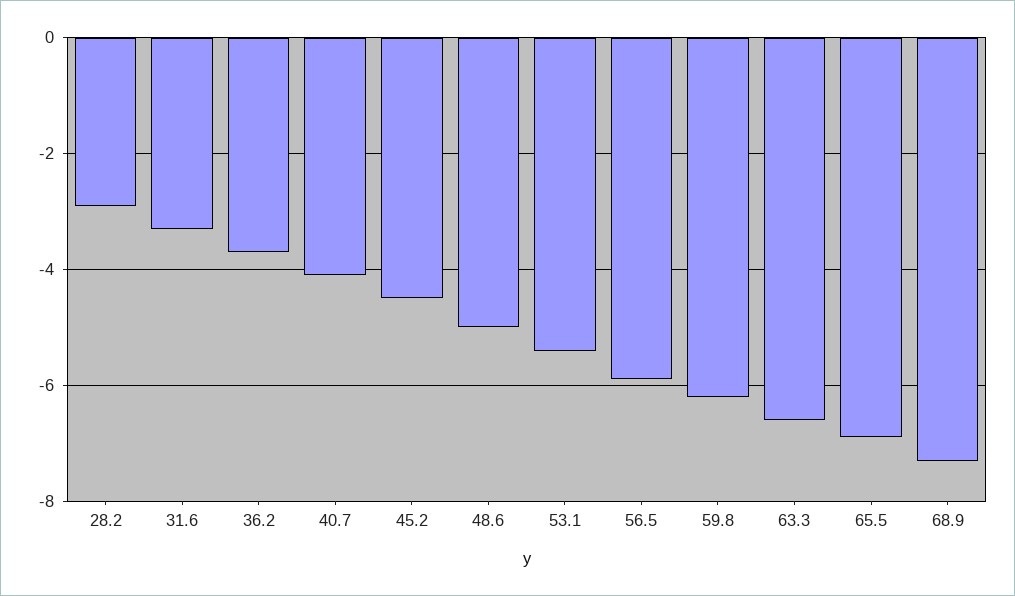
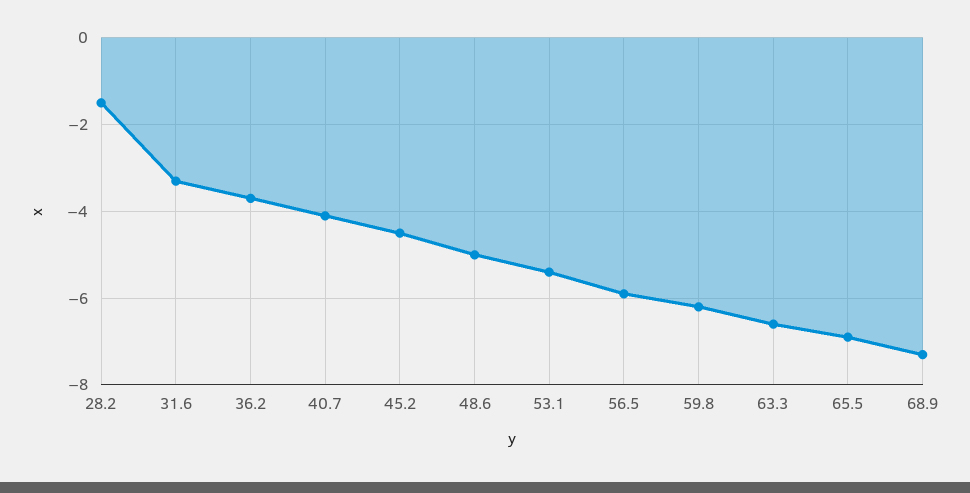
28.2: -3 -> -1.5

